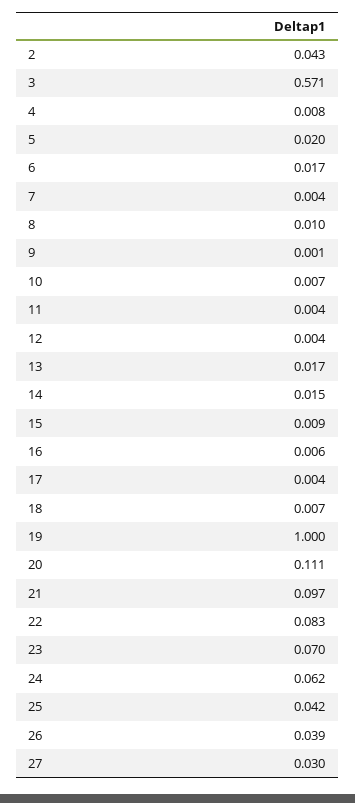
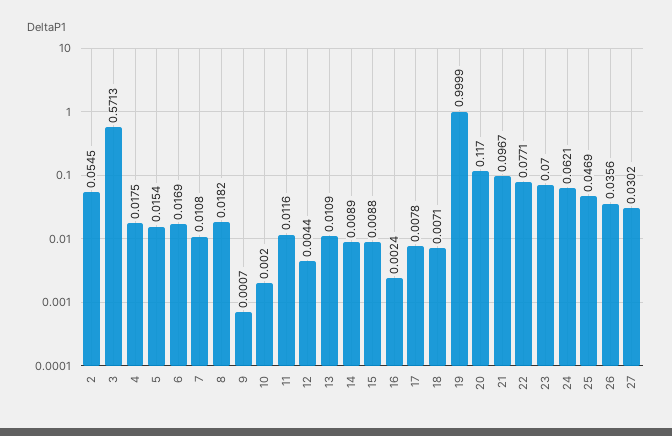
2: 0.043 -> 0.0545
4: 0.008 -> 0.0175
5: 0.02 -> 0.0154
7: 0.004 -> 0.0108
8: 0.01 -> 0.0182
10: 0.007 -> 0.002
11: 0.004 -> 0.0116
13: 0.017 -> 0.0109
14: 0.015 -> 0.0089
16: 0.006 -> 0.0024
17: 0.004 -> 0.0078
20: 0.111 -> 0.117
22: 0.083 -> 0.0771
25: 0.042 -> 0.0469
26: 0.039 -> 0.0356

